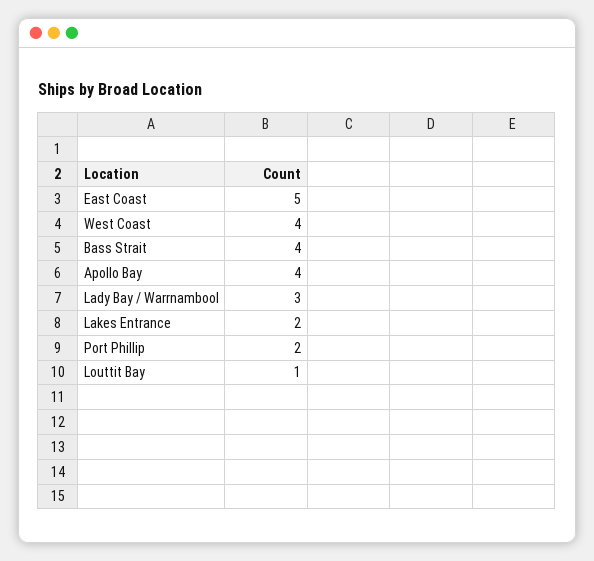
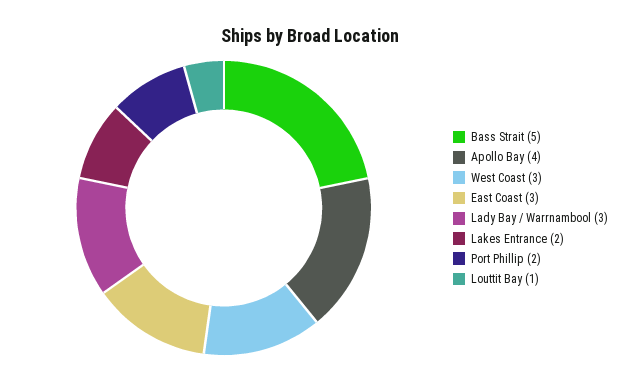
East Coast: 5 -> 3
West Coast: 4 -> 3
Bass Strait: 4 -> 5

